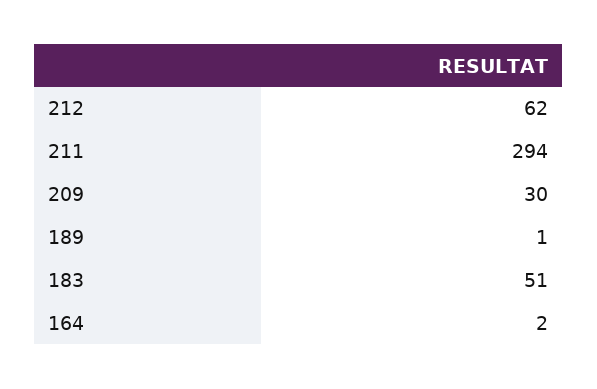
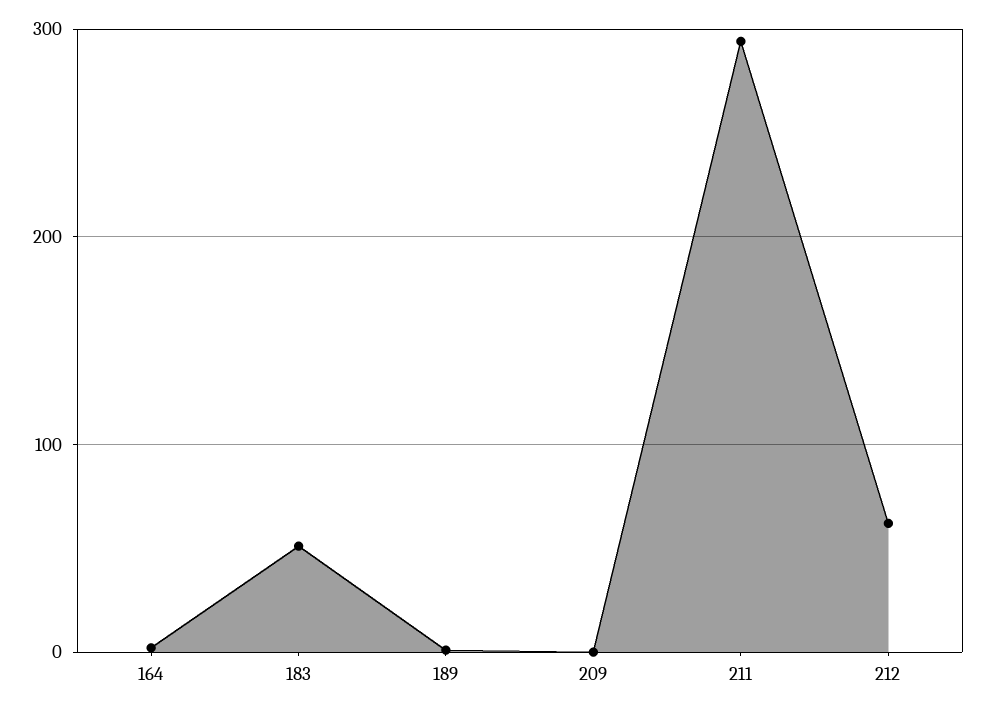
209: 30 -> 0

